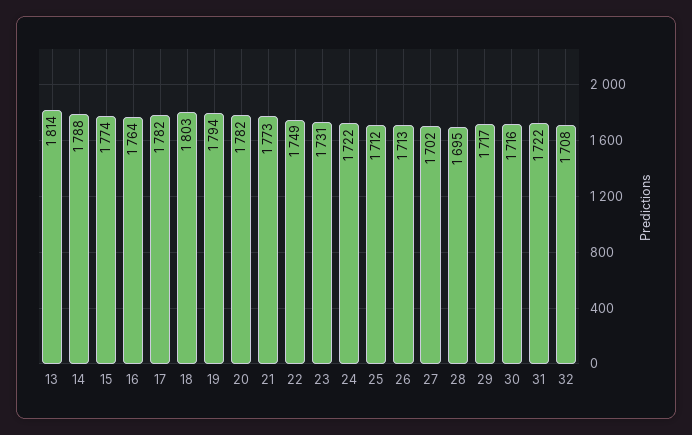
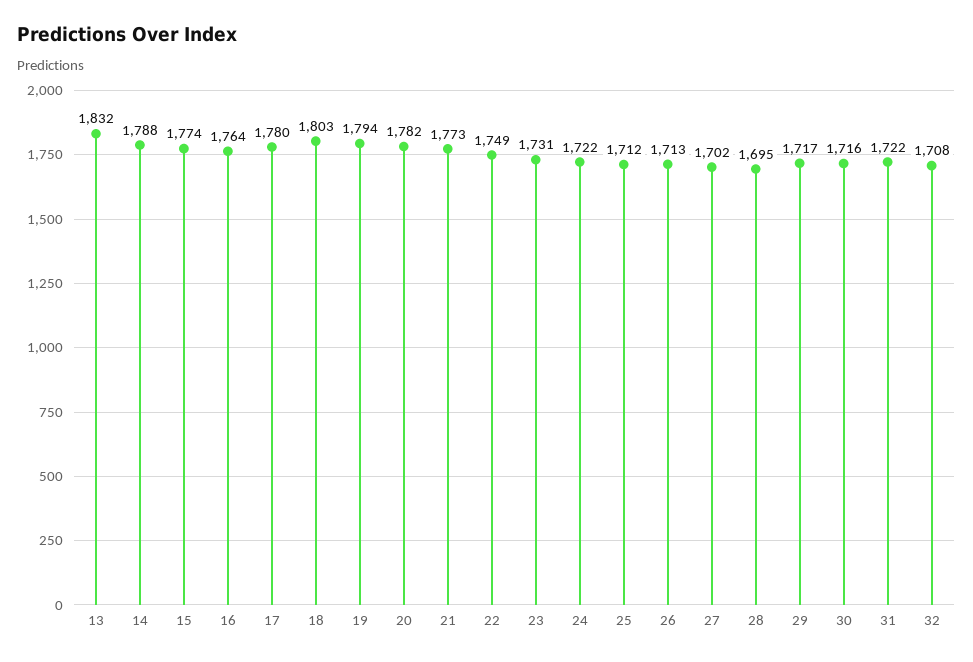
13: 1814 -> 1832
17: 1782 -> 1780

